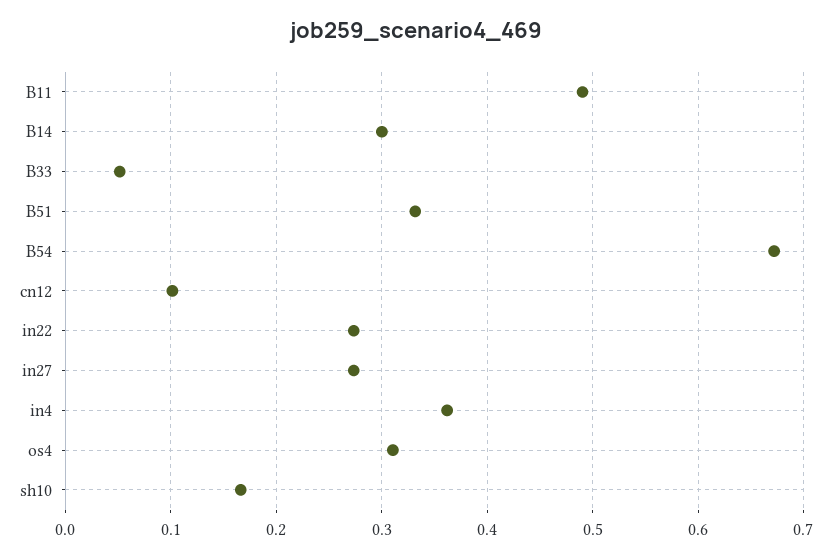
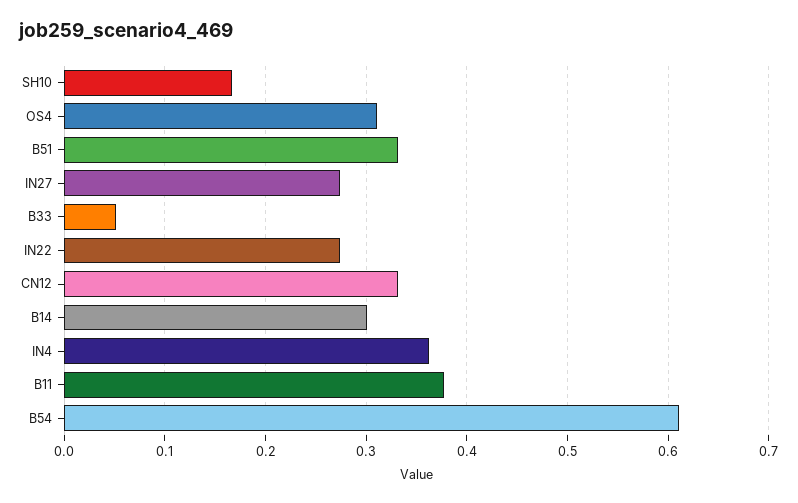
B11: 0.49 -> 0.38
B54: 0.67 -> 0.61
cn12: 0.1 -> 0.33

